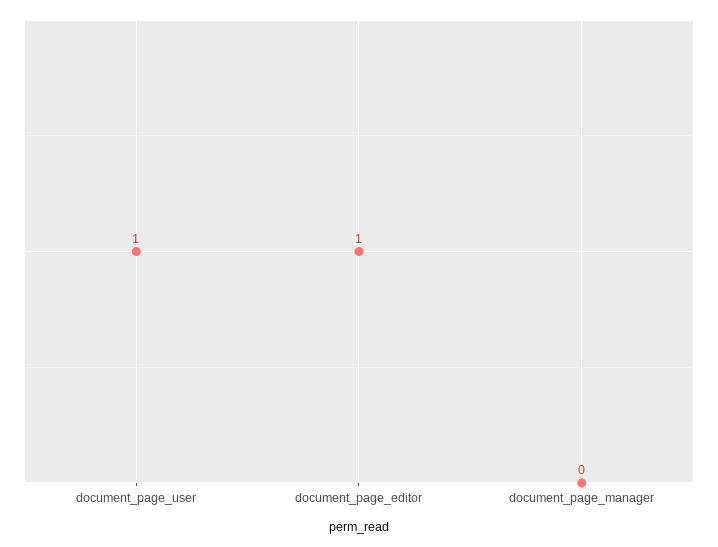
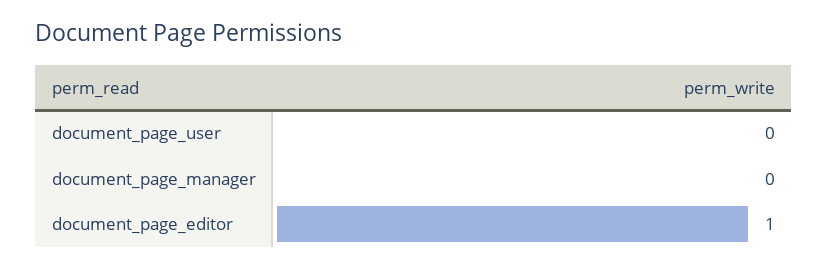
document_page_user: 1 -> 0

